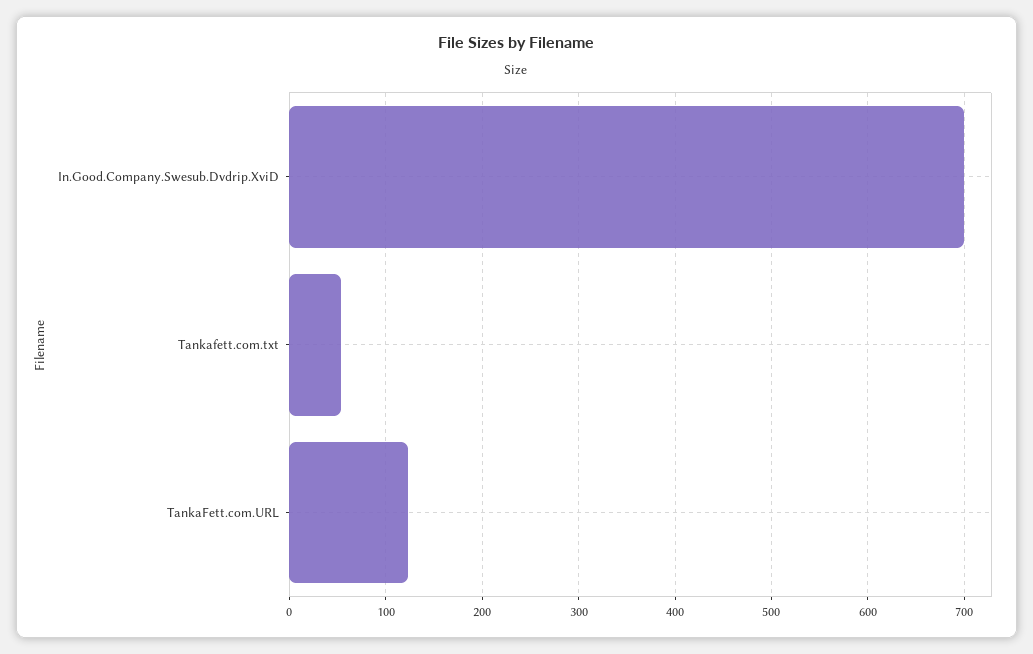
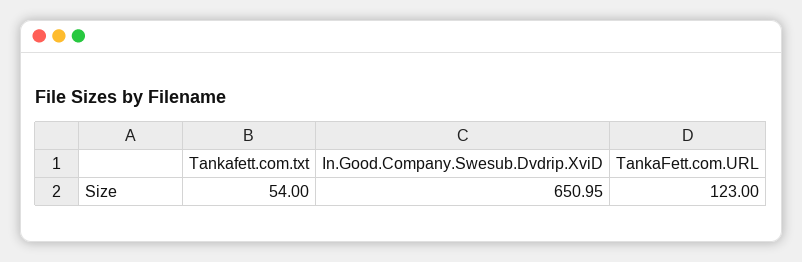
In.Good.Company.Swesub.Dvdrip.XviD: 700 -> 650.95

